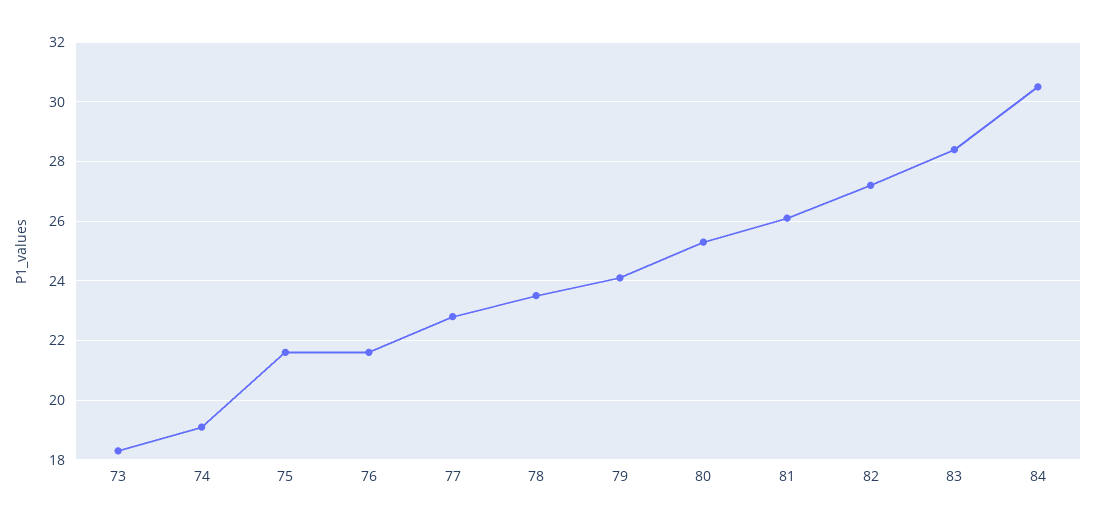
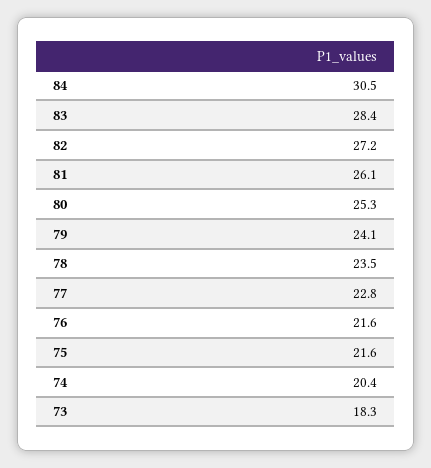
74: 19 -> 20.4

